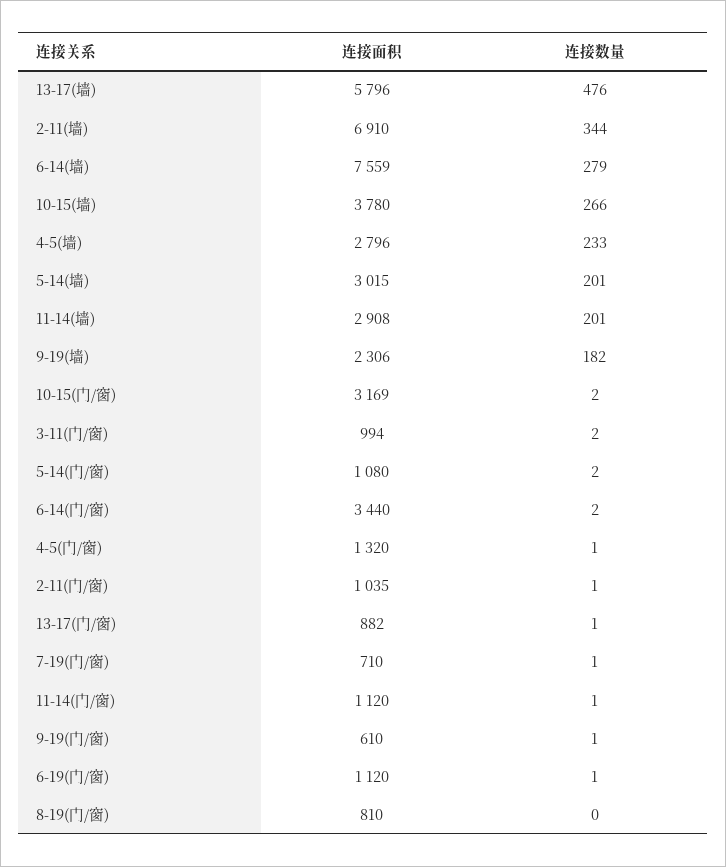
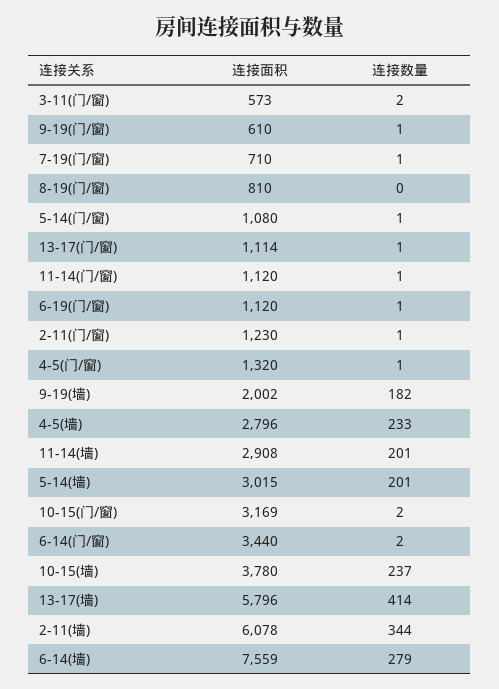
连接数量, 13-17(墙): 476 -> 414
连接面积, 2-11(墙): 6910 -> 6078
连接数量, 10-15(墙): 266 -> 237
连接面积, 9-19(墙): 2306 -> 2002
连接面积, 3-11(门/窗): 994 -> 573
连接数量, 5-14(门/窗): 2 -> 1
连接面积, 2-11(门/窗): 1035 -> 1230
连接面积, 13-17(门/窗): 882 -> 1114

